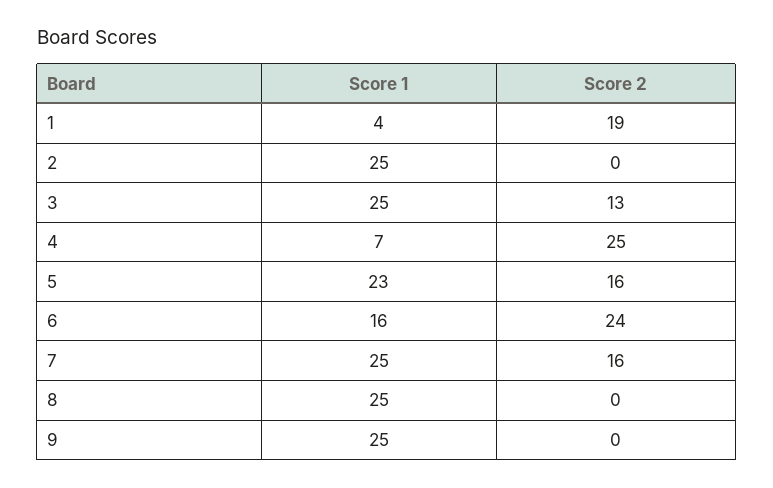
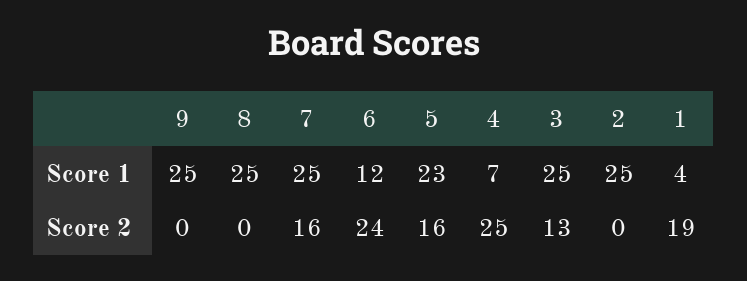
Score 1, 6: 16 -> 12

